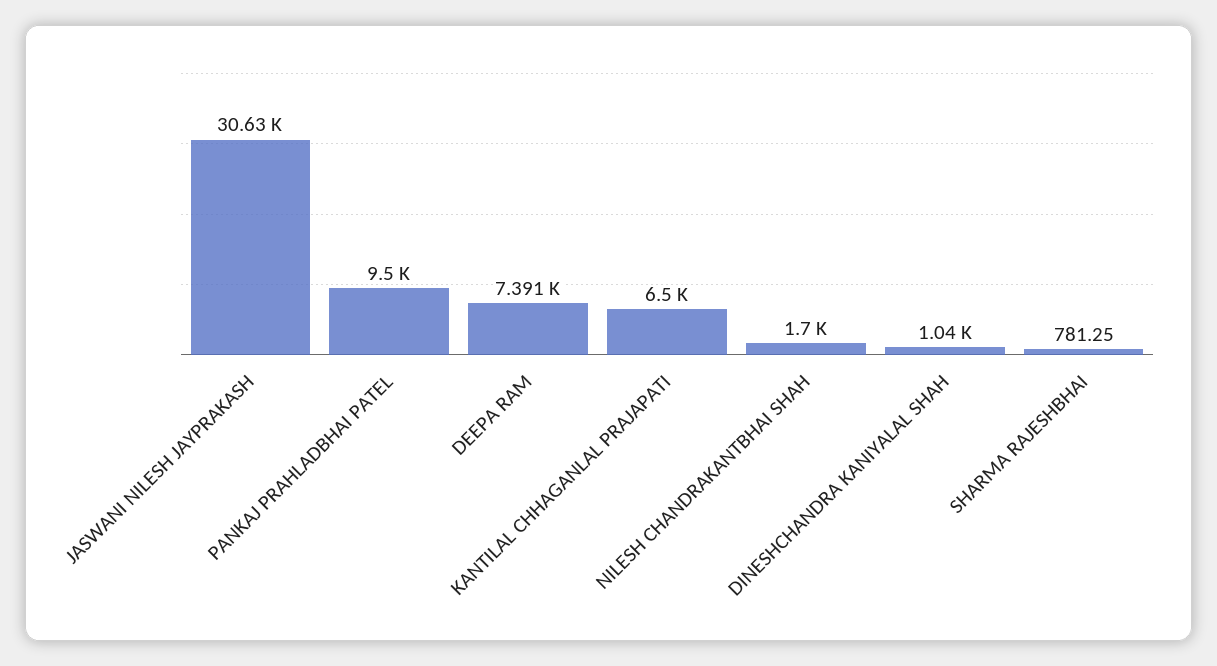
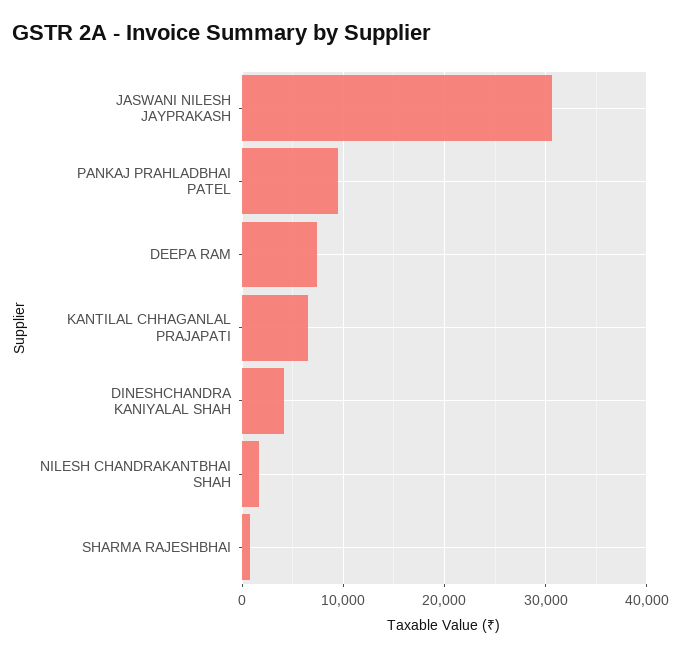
DINESHCHANDRA KANIYALAL SHAH: 1040 -> 4000

